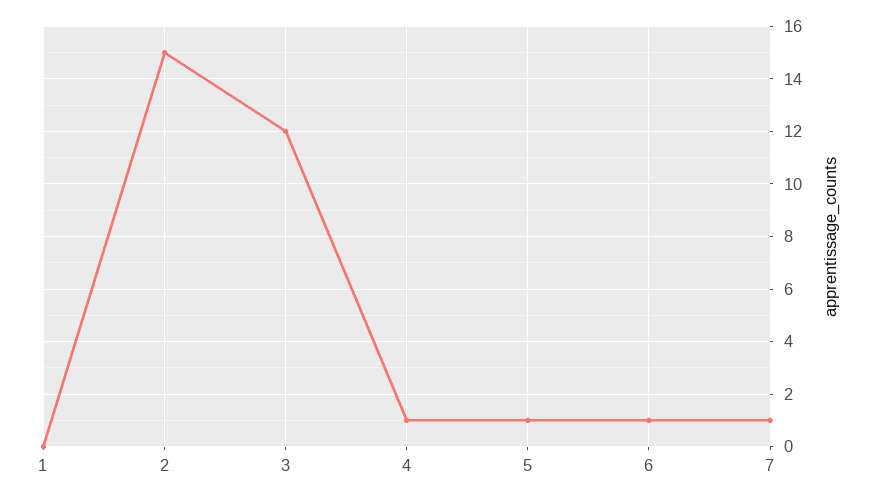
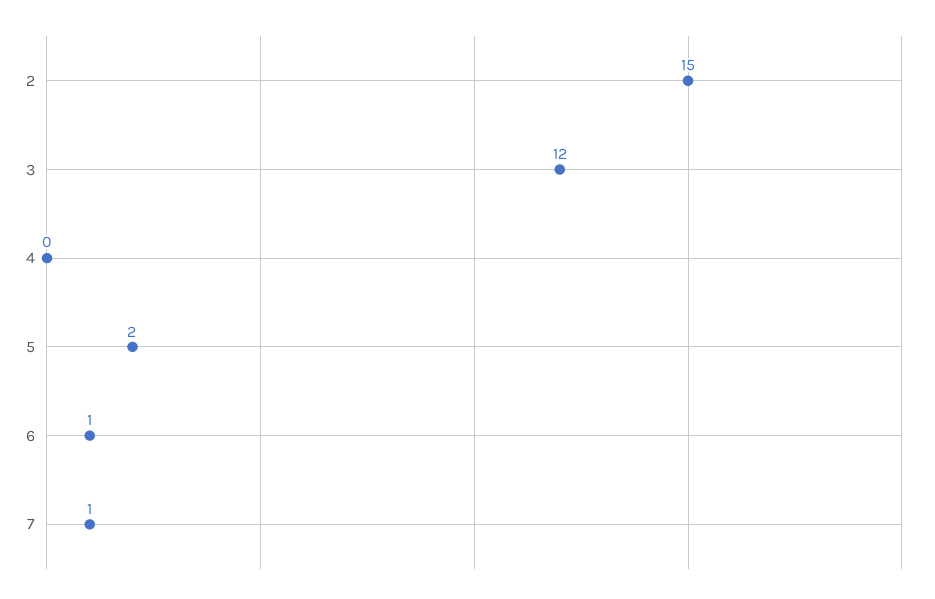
1: 0 -> none
4: 1 -> 0
5: 1 -> 2

